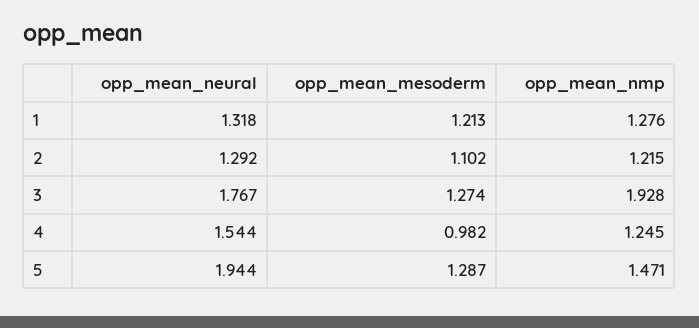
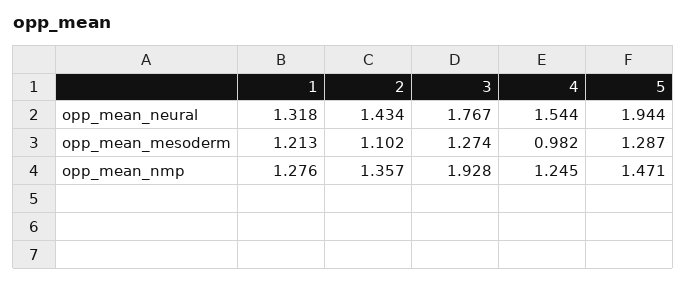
opp_mean_neural, 2: 1.292 -> 1.434
opp_mean_nmp, 2: 1.215 -> 1.357

